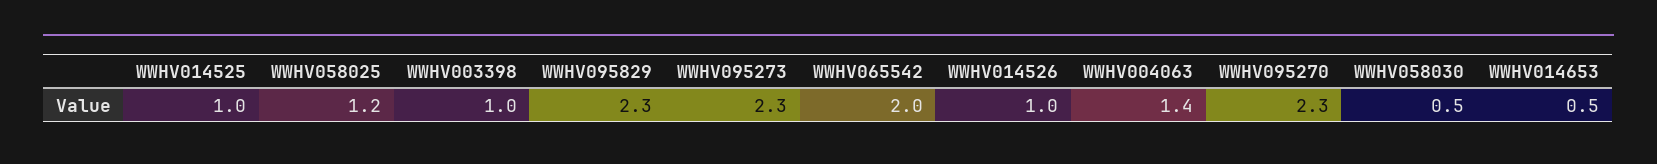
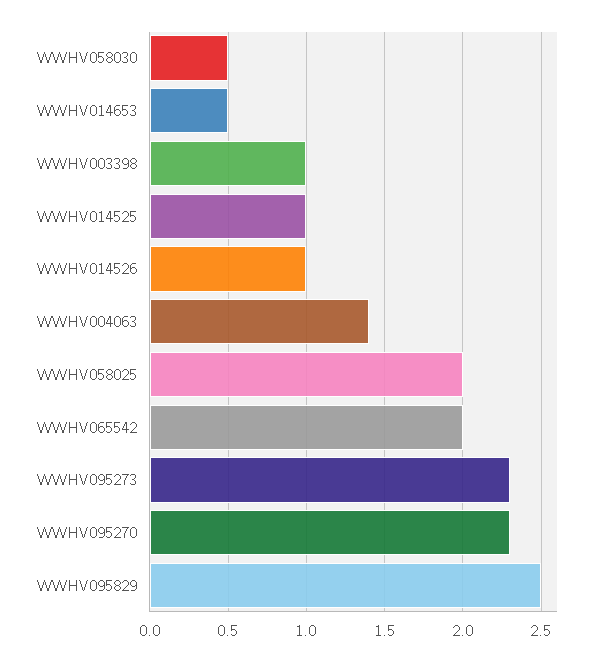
WWHV058025: 1.2 -> 2
WWHV095829: 2.3 -> 2.5

